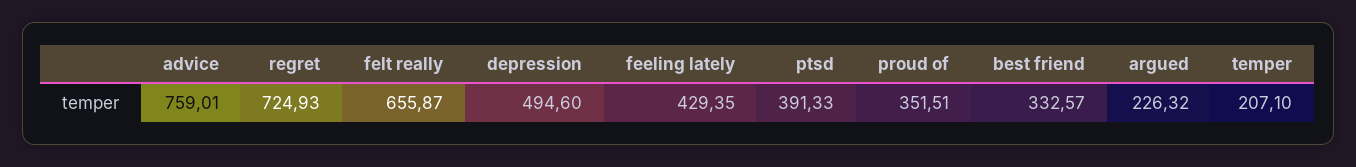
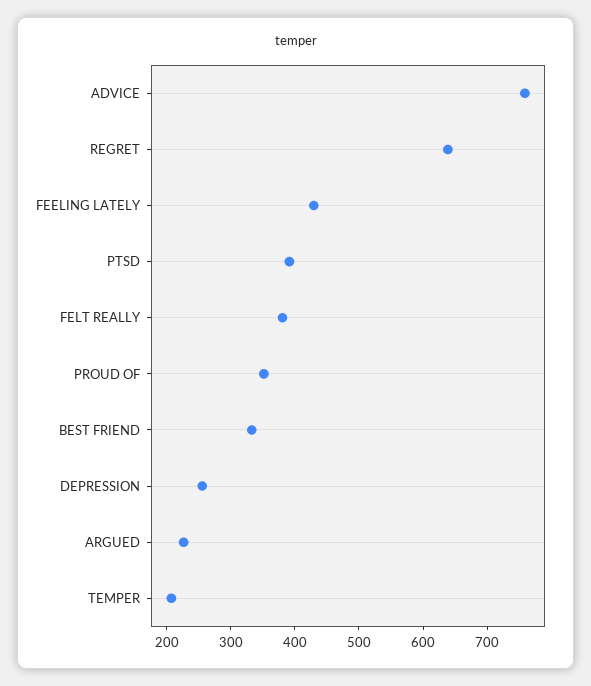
regret: 724.93 -> 640
felt really: 655.87 -> 380
depression: 494.6 -> 260

